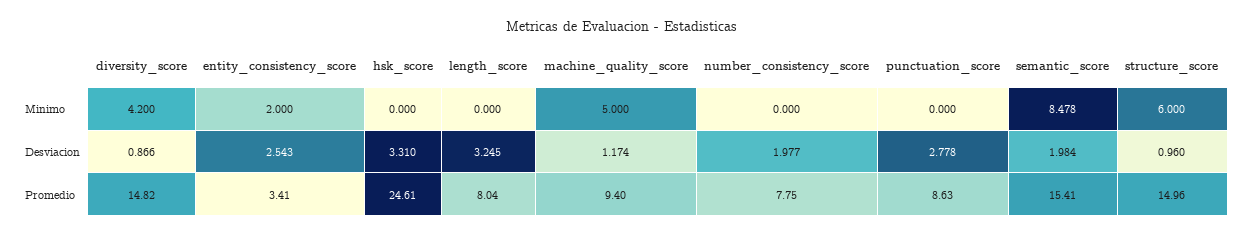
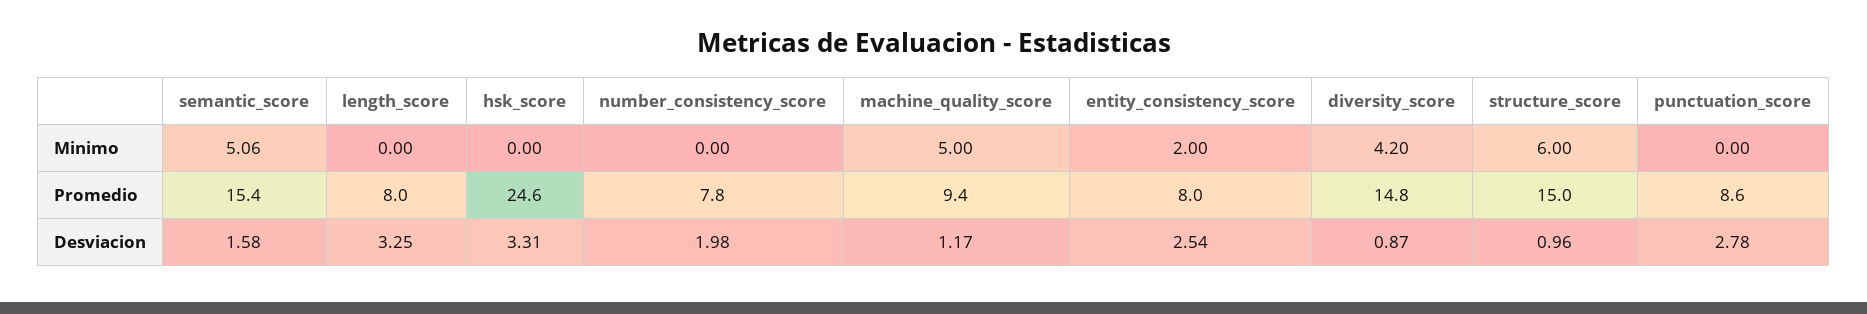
semantic_score, Minimo: 8.478 -> 5.06
semantic_score, Desviacion: 1.984 -> 1.58
entity_consistency_score, Promedio: 3.41 -> 8

